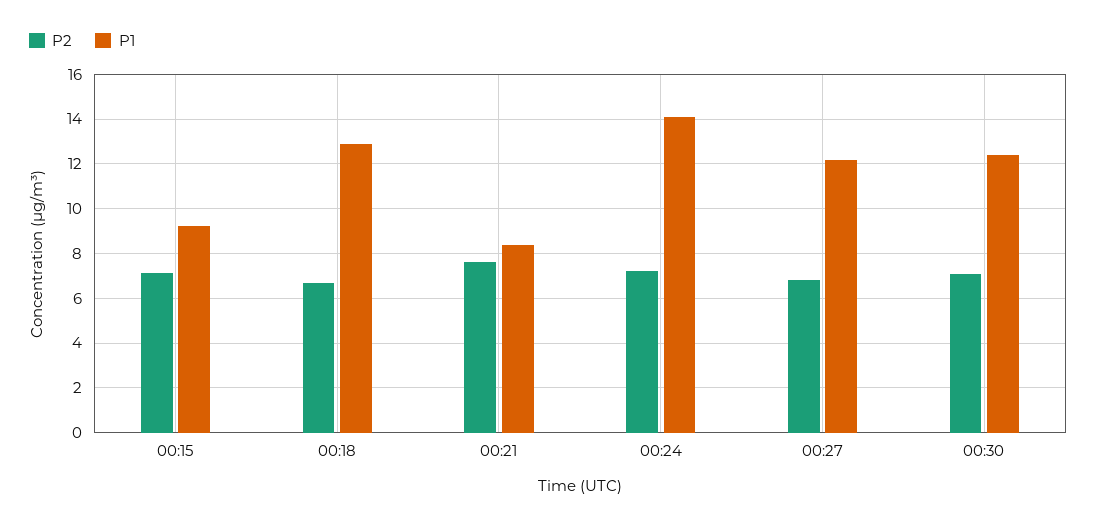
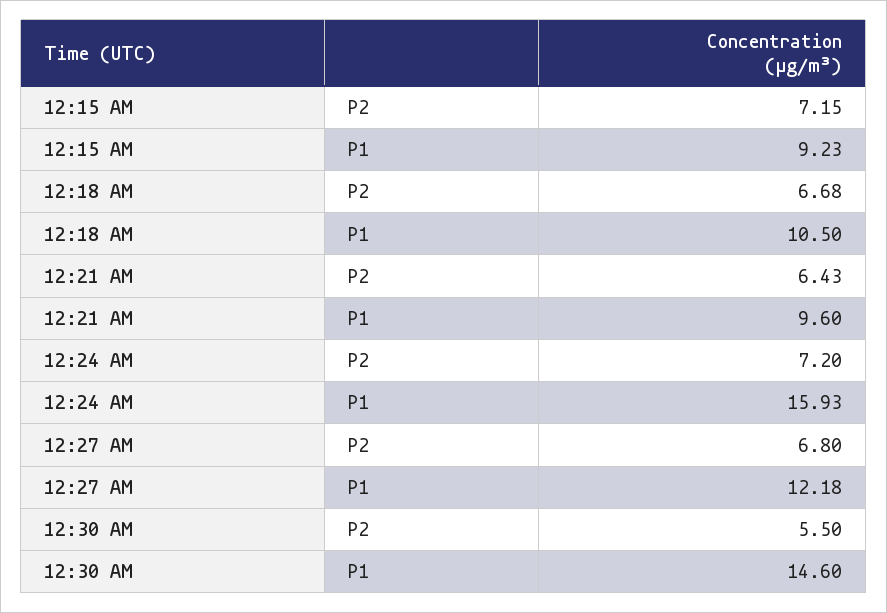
P1, 00:18: 13 -> 10.5
P2, 00:21: 7.5 -> 6.43
P1, 00:21: 8.5 -> 9.6
P1, 00:24: 14 -> 15.93
P2, 00:30: 7 -> 5.5
P1, 00:30: 12.5 -> 14.6

